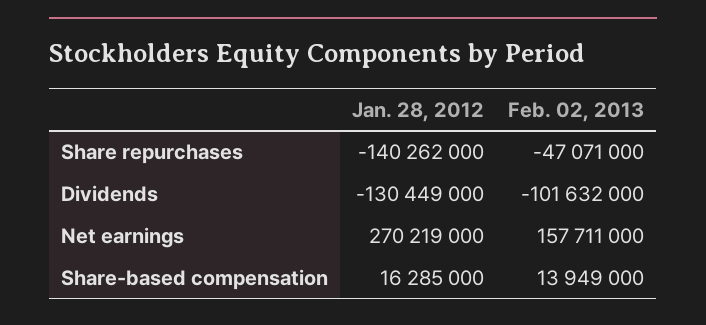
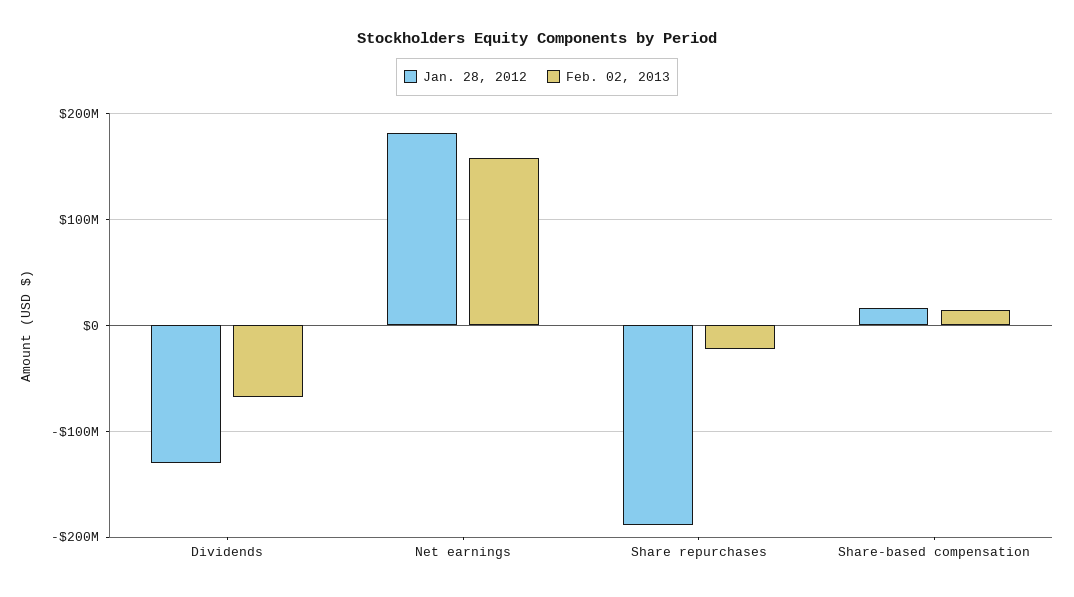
Jan. 28, 2012, Share repurchases: -140262000 -> -190000000
Feb. 02, 2013, Share repurchases: -47071000 -> -20000000
Feb. 02, 2013, Dividends: -101632000 -> -70000000
Jan. 28, 2012, Net earnings: 270219000 -> 180000000

